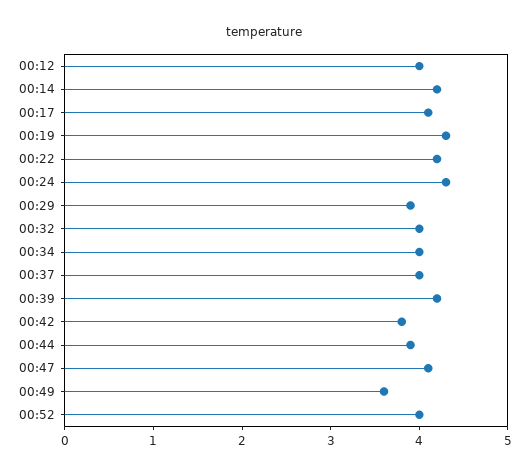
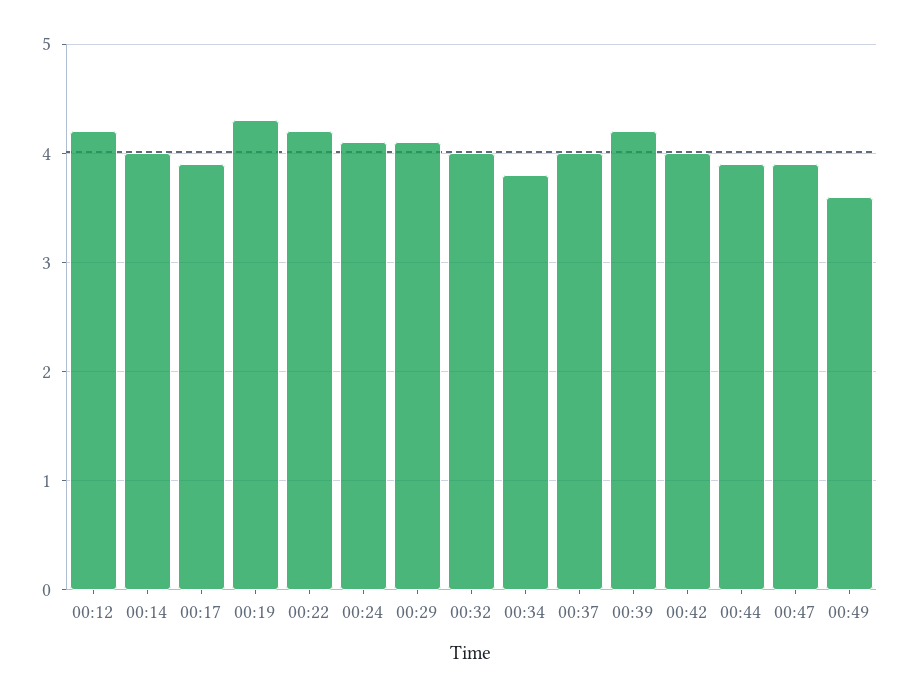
00:12: 4 -> 4.2
00:14: 4.2 -> 4
00:17: 4.1 -> 3.9
00:24: 4.3 -> 4.1
00:29: 3.9 -> 4.1
00:34: 4 -> 3.8
00:42: 3.8 -> 4
00:47: 4.1 -> 3.9
00:52: 4 -> none

